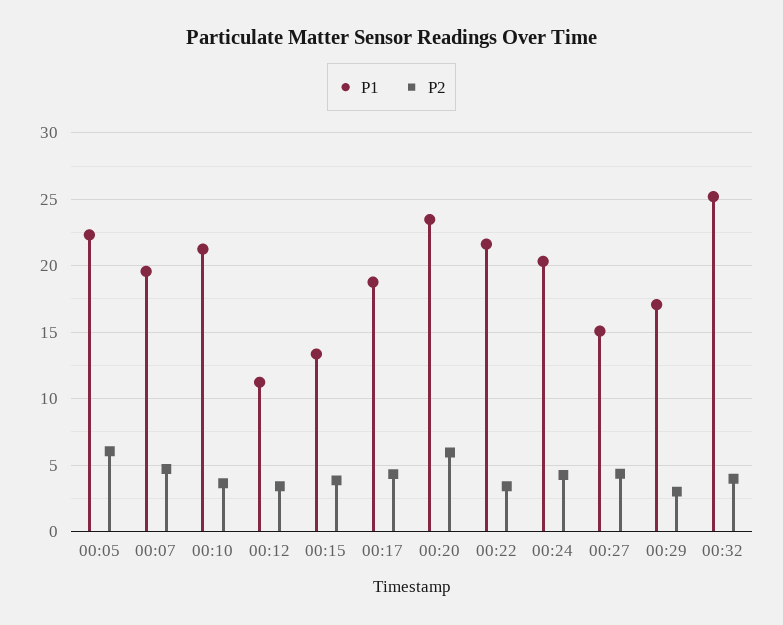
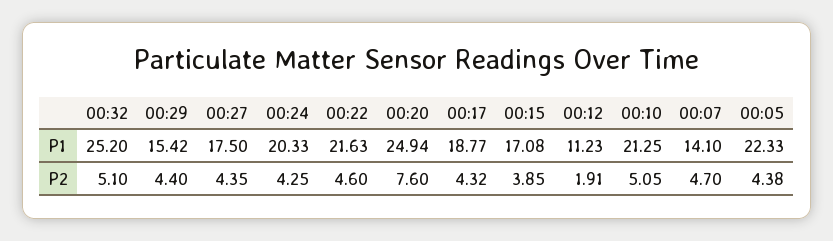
P2, 00:05: 6 -> 4.38
P1, 00:07: 19.5 -> 14.1
P2, 00:10: 3.5 -> 5.05
P2, 00:12: 3.5 -> 1.91
P1, 00:15: 13.5 -> 17.08
P1, 00:20: 23.5 -> 24.94
P2, 00:20: 6 -> 7.6
P2, 00:22: 3.5 -> 4.6
P1, 00:27: 15 -> 17.5
P1, 00:29: 17 -> 15.42
P2, 00:29: 3 -> 4.4
P2, 00:32: 4 -> 5.1

